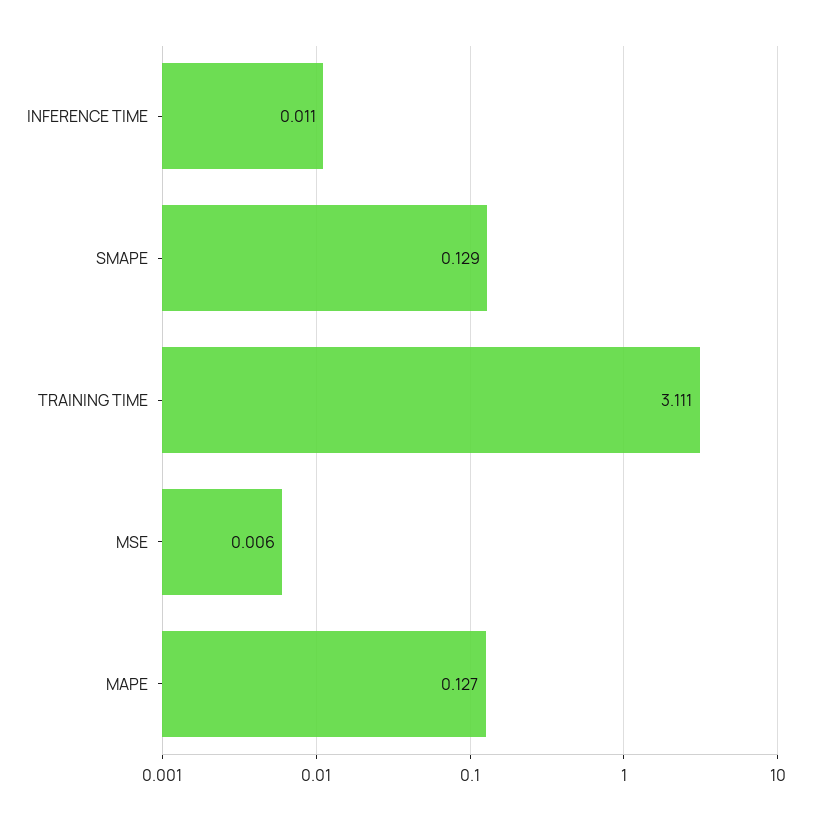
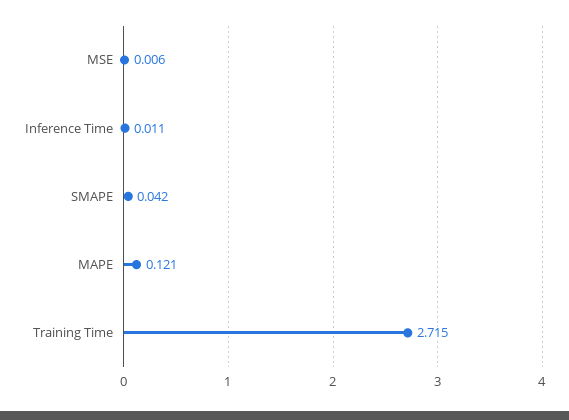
SMAPE: 0.129 -> 0.042
TRAINING TIME: 3.111 -> 2.715
MAPE: 0.127 -> 0.121

